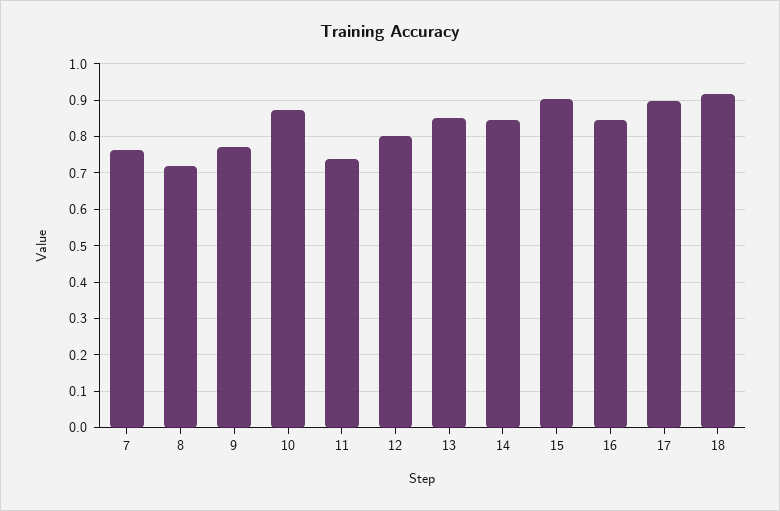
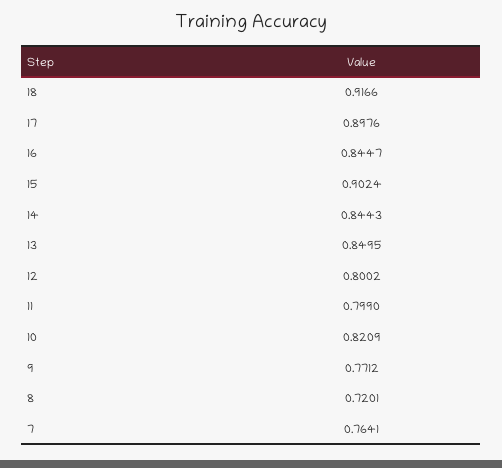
10: 0.88 -> 0.8209
11: 0.74 -> 0.799

